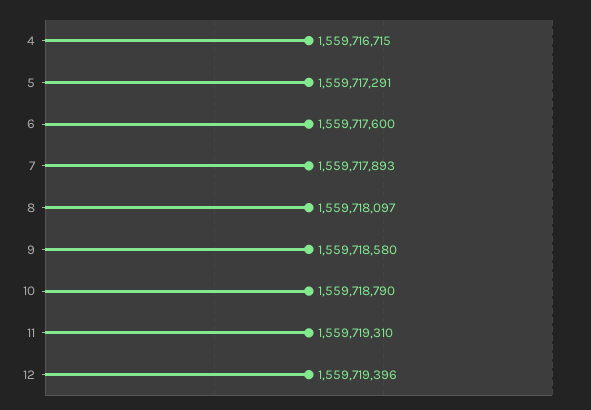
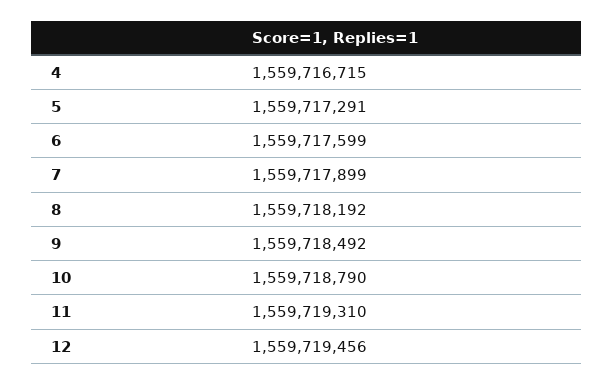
6: 1559717600 -> 1559717599
7: 1559717893 -> 1559717899
8: 1559718097 -> 1559718192
9: 1559718580 -> 1559718492
12: 1559719396 -> 1559719456

